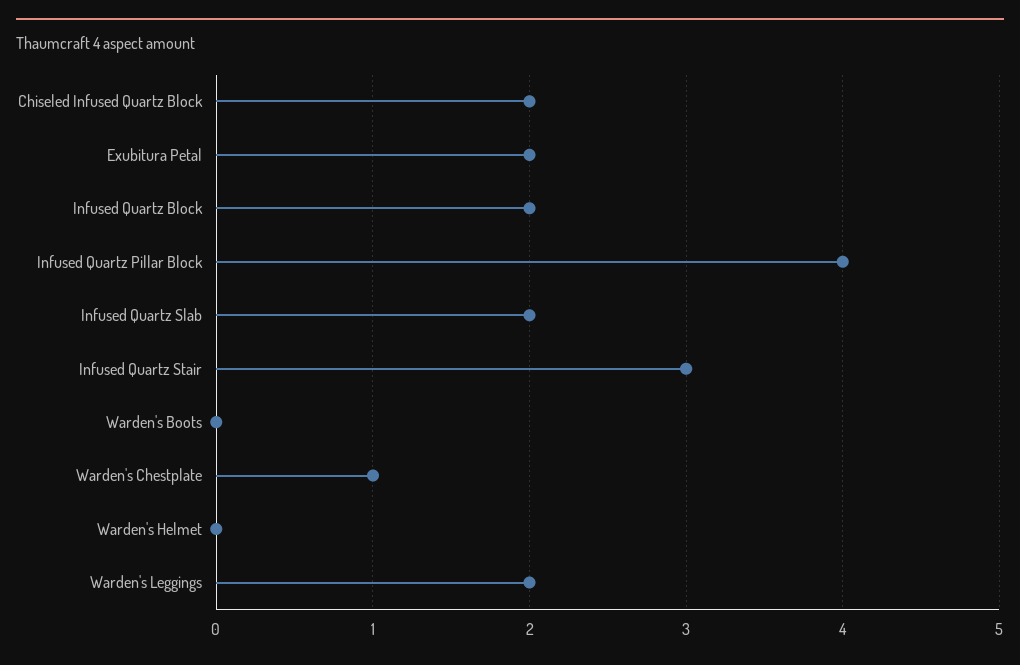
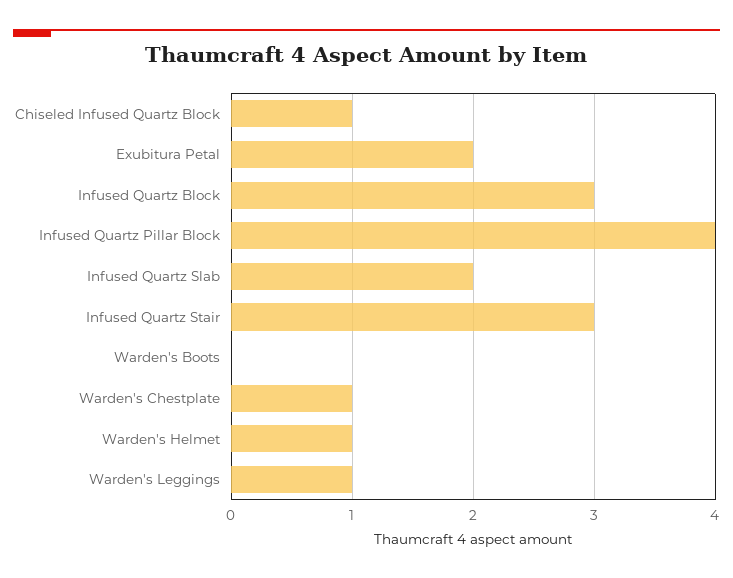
Chiseled Infused Quartz Block: 2 -> 1
Infused Quartz Block: 2 -> 3
Warden's Helmet: 0 -> 1
Warden's Leggings: 2 -> 1

